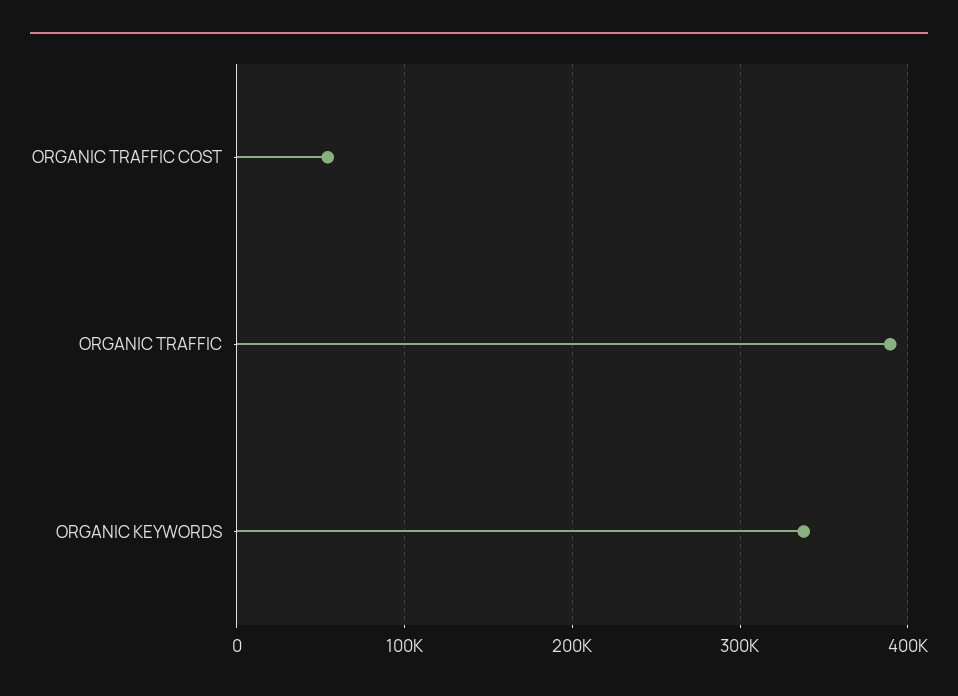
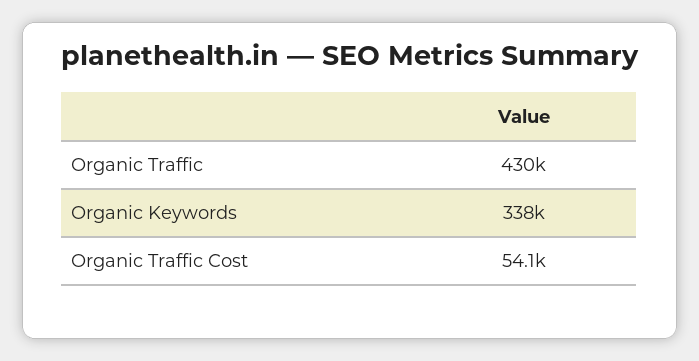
ORGANIC TRAFFIC: 390000 -> 430000

